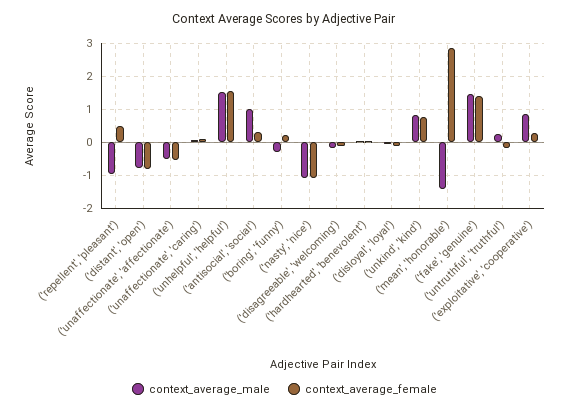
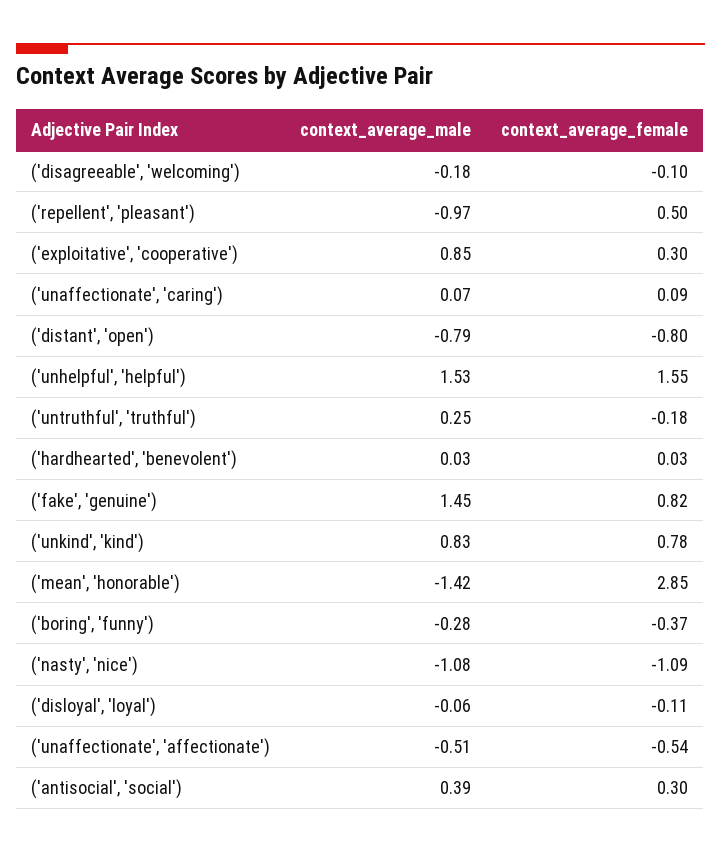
context_average_male, ('antisocial', 'social'): 1 -> 0.39
context_average_female, ('boring', 'funny'): 0.2 -> -0.37
context_average_female, ('fake', 'genuine'): 1.4 -> 0.82

